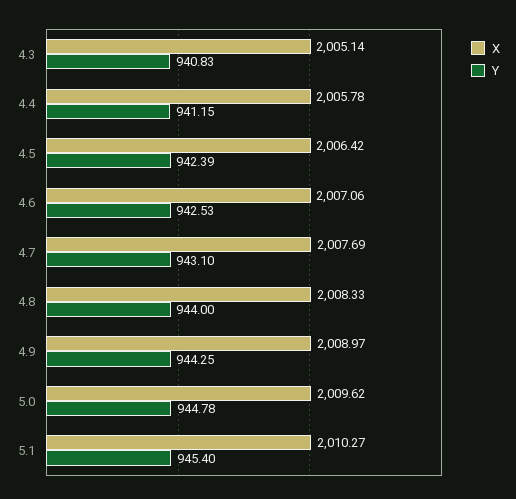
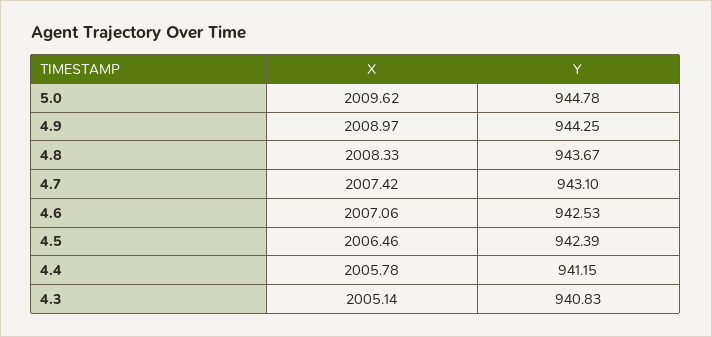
X, 4.5: 2006.42 -> 2006.46
X, 4.7: 2007.69 -> 2007.42
Y, 4.8: 944 -> 943.67
X, 5.1: 2010.27 -> none
Y, 5.1: 945.4 -> none

